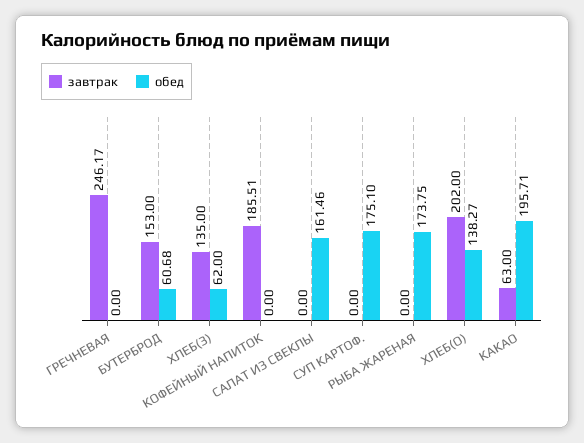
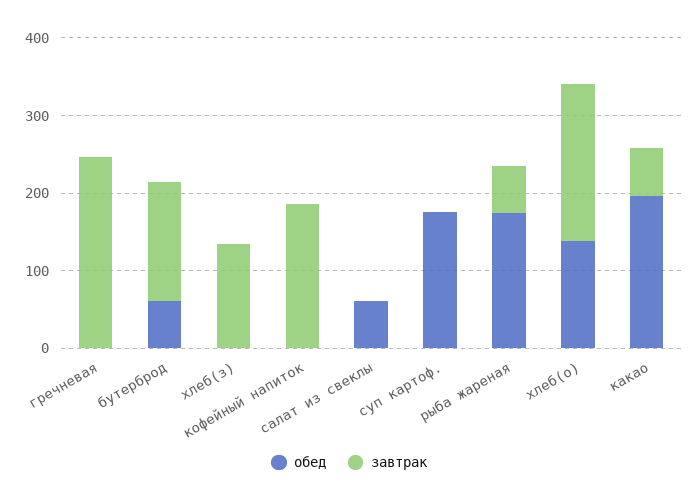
обед, ХЛЕБ(З): 62 -> 0
обед, САЛАТ ИЗ СВЕКЛЫ: 161.46 -> 60
завтрак, РЫБА ЖАРЕНАЯ: 0 -> 60

